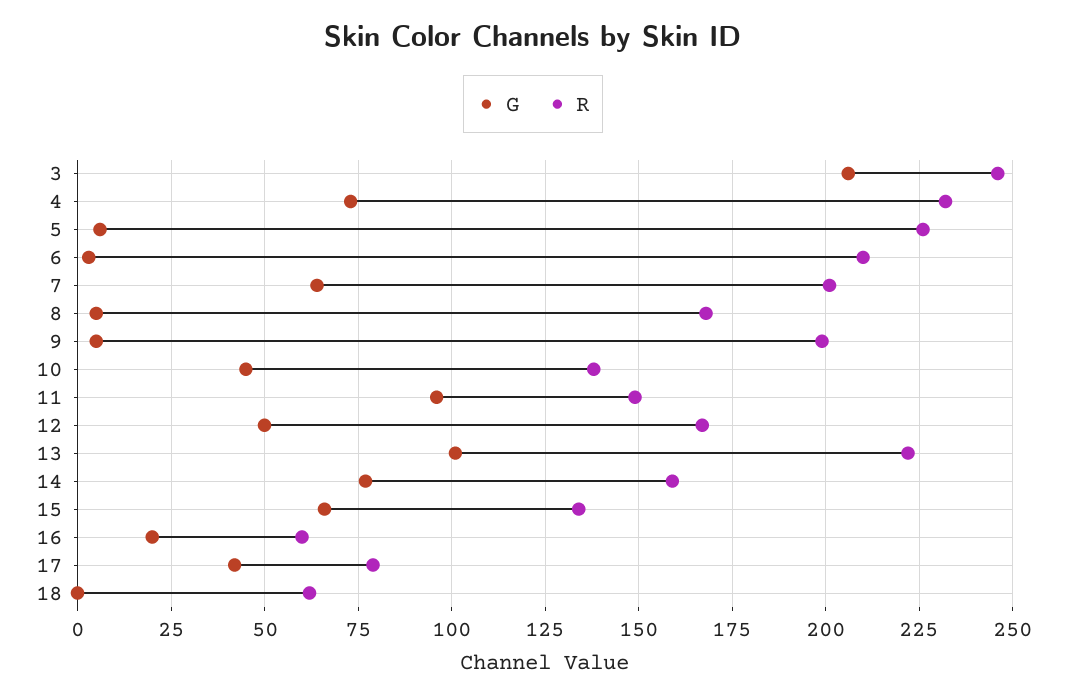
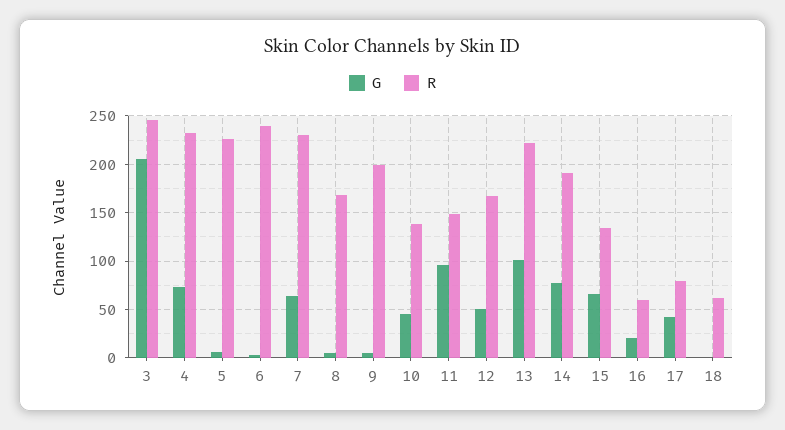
R, 6: 210 -> 240
R, 7: 200 -> 230
R, 14: 160 -> 190

